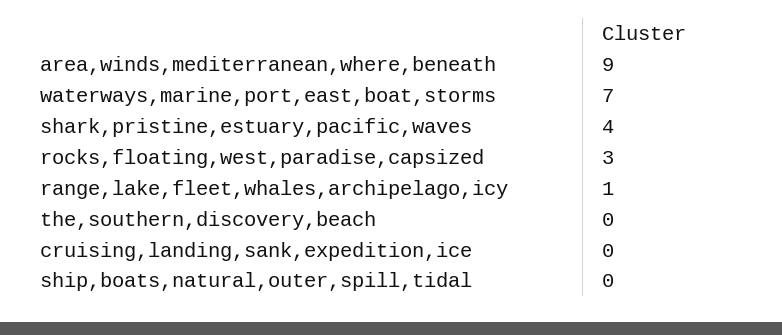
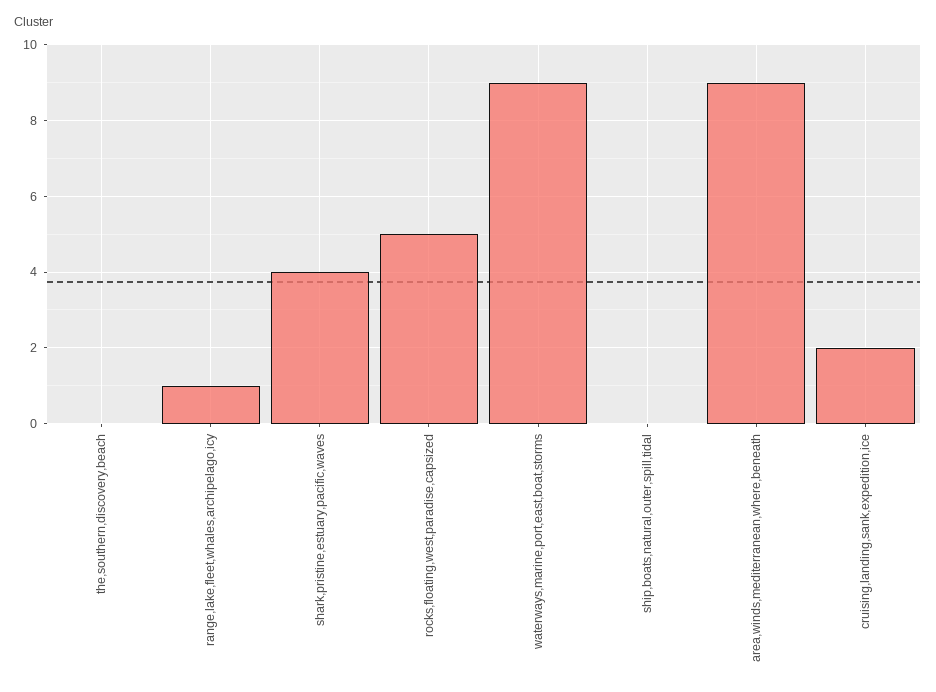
waterways,marine,port,east,boat,storms: 7 -> 9
rocks,floating,west,paradise,capsized: 3 -> 5
cruising,landing,sank,expedition,ice: 0 -> 2

